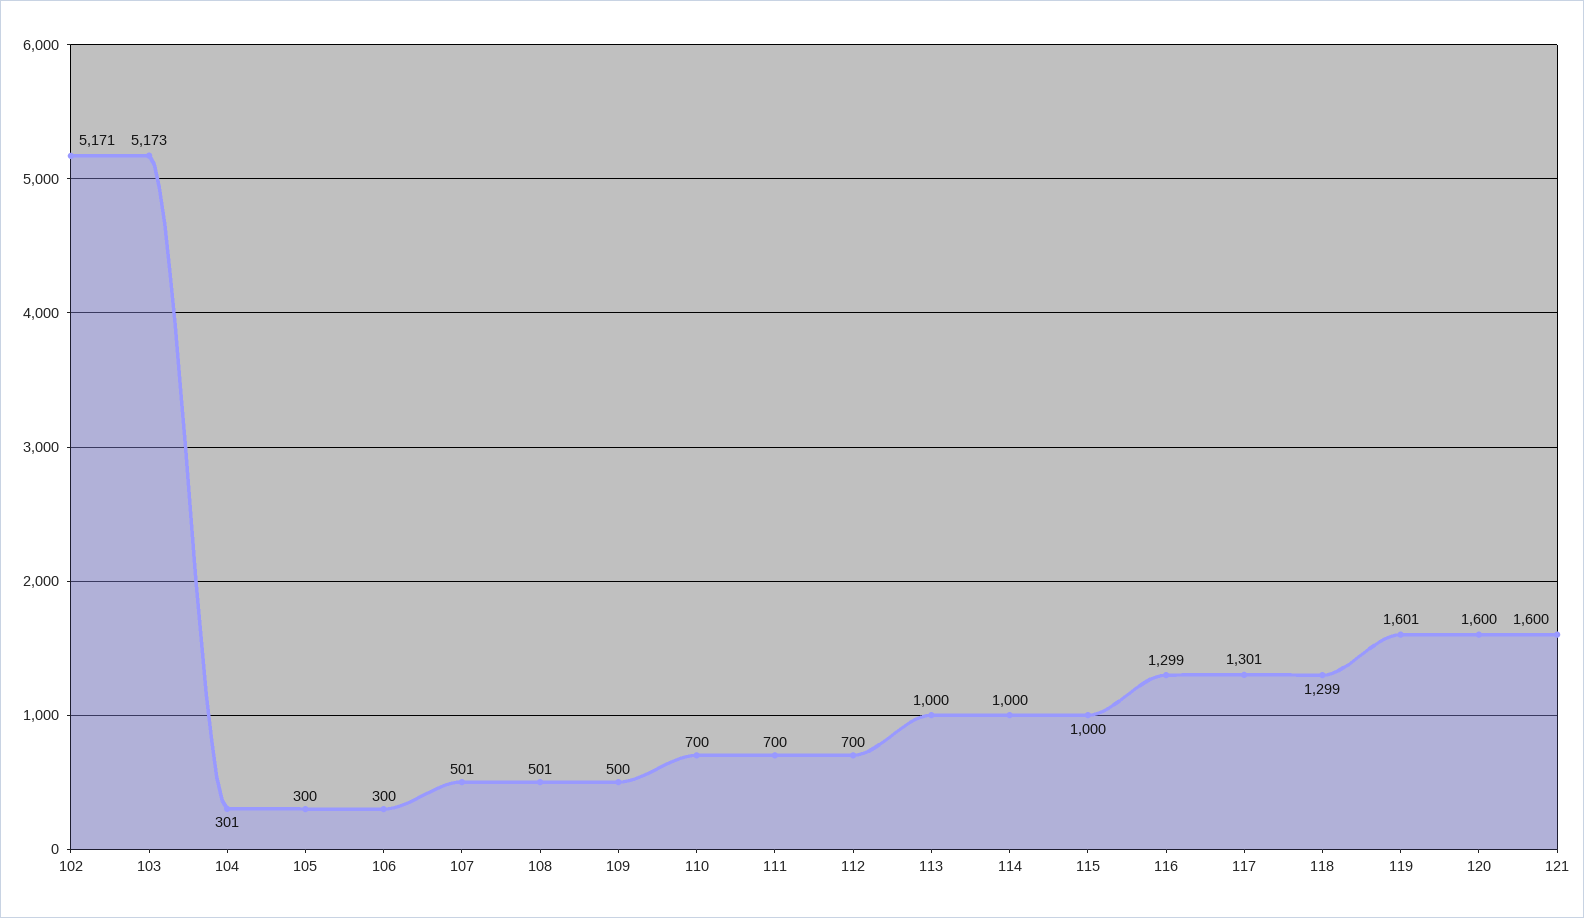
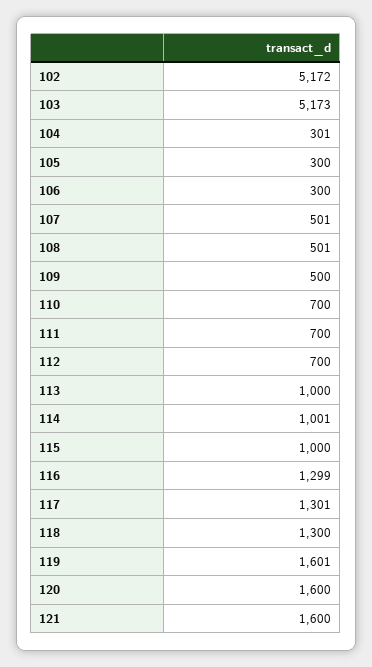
102: 5171 -> 5172
114: 1000 -> 1001
118: 1299 -> 1300

